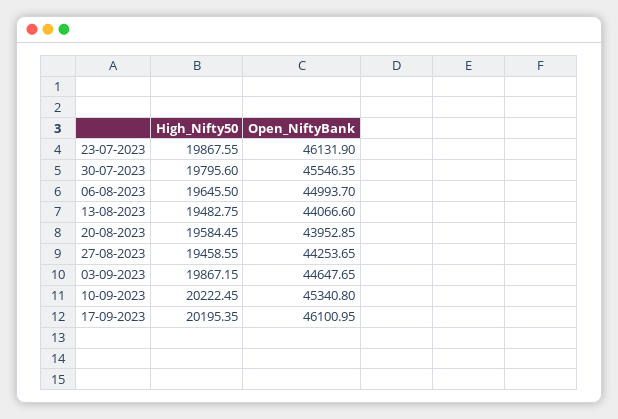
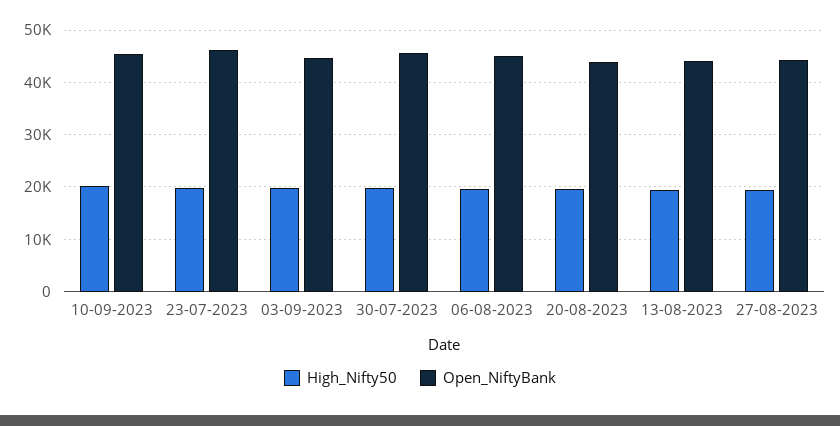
High_Nifty50, 17-09-2023: 20195.35 -> none
Open_NiftyBank, 17-09-2023: 46100.95 -> none

